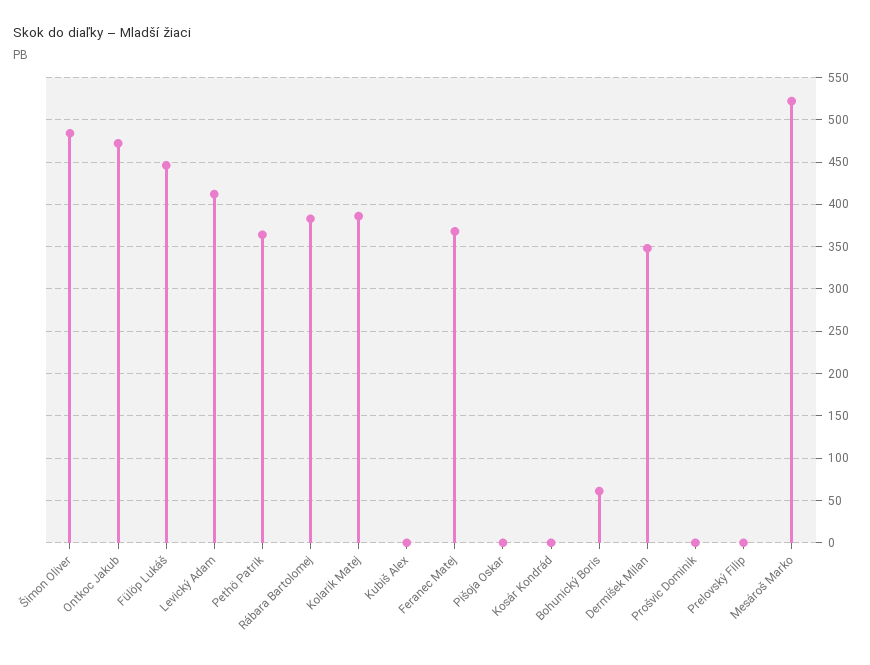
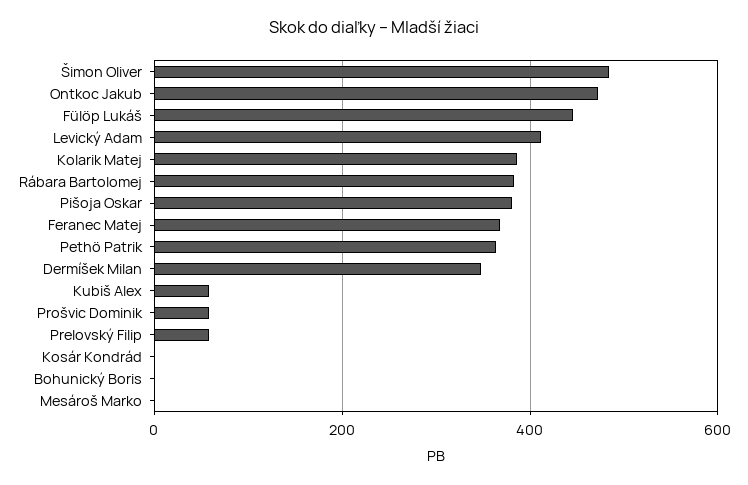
Kubiš Alex: 0 -> 60
Pišoja Oskar: 0 -> 380
Bohunický Boris: 60 -> 0
Prošvic Dominik: 0 -> 60
Prelovský Filip: 0 -> 60
Mesároš Marko: 520 -> 0

